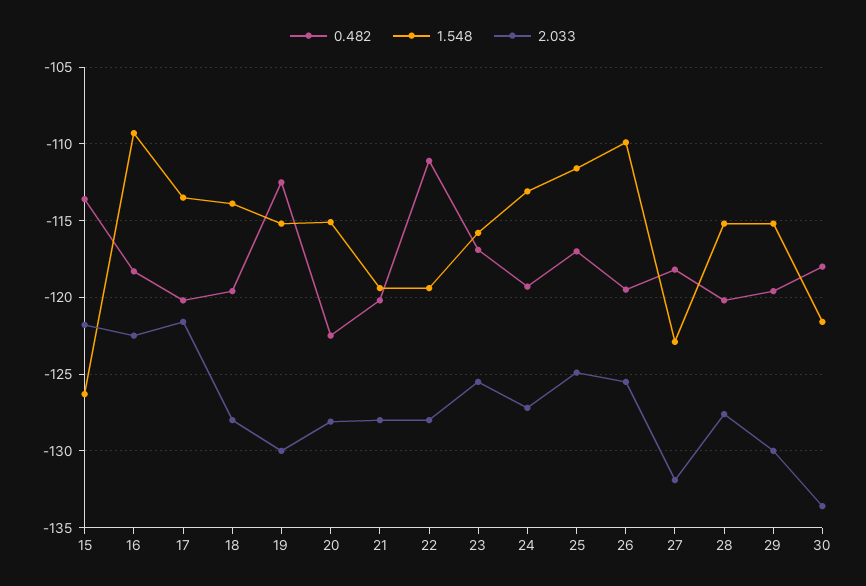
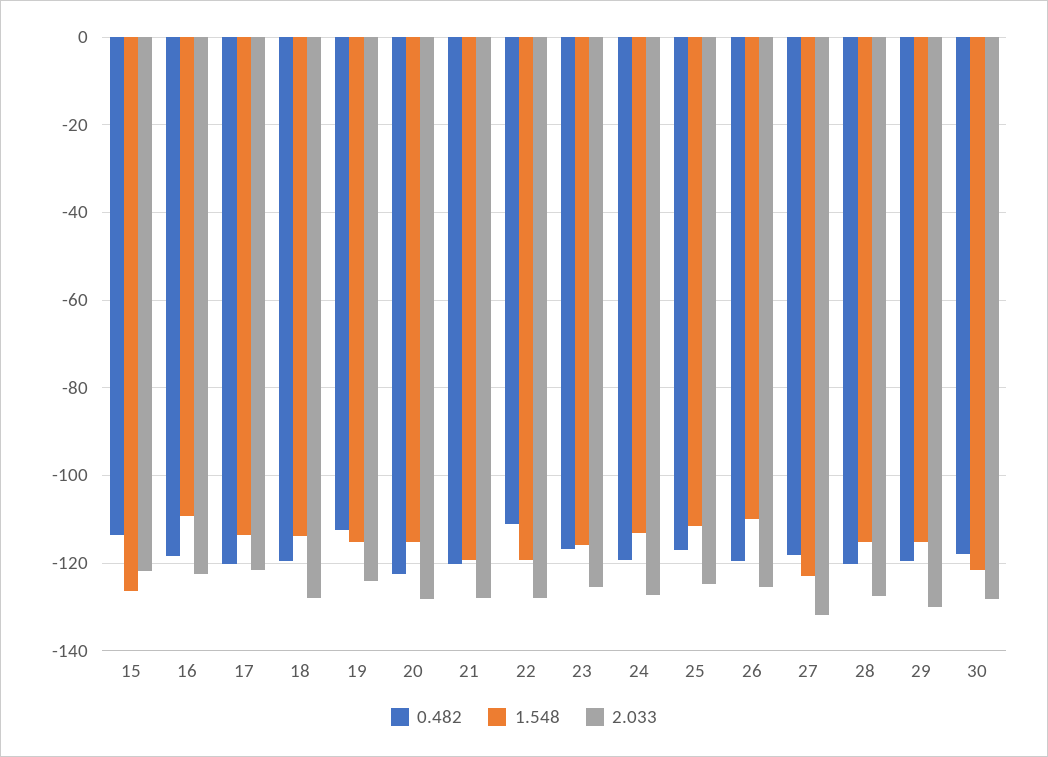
2.033, 19: -130 -> -124
2.033, 30: -133.5 -> -128

